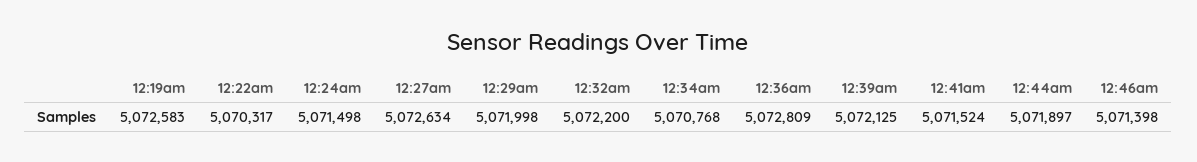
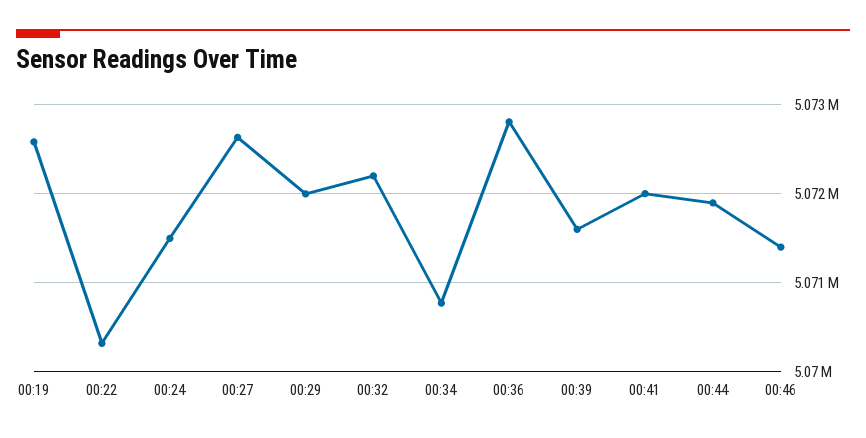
12:39am: 5072125 -> 5071600
12:41am: 5071524 -> 5072000

